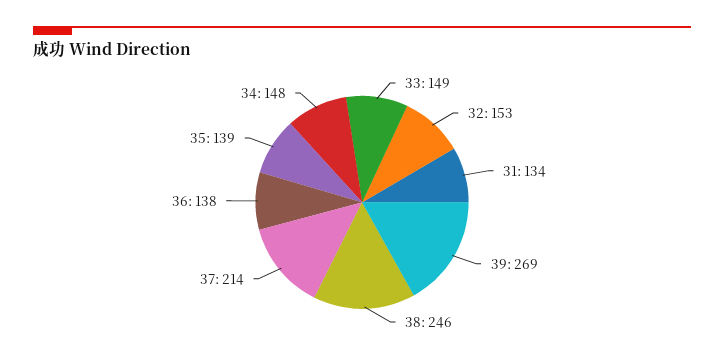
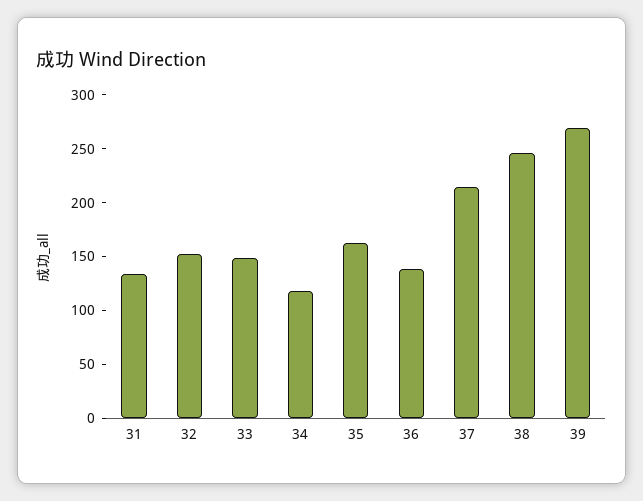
35: 139 -> 160
34: 148 -> 120

